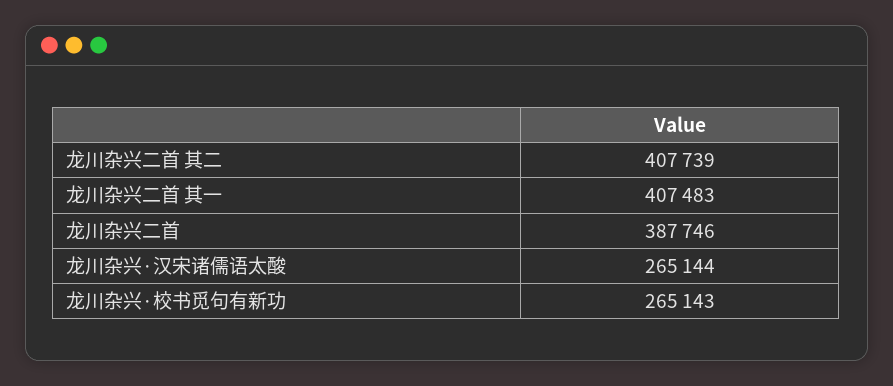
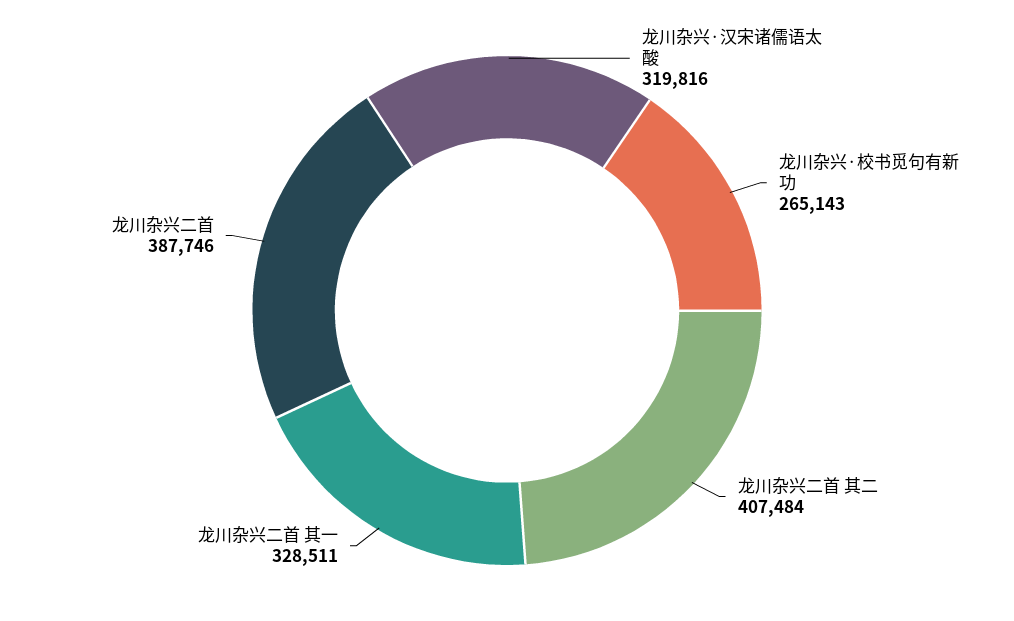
龙川杂兴二首 其二: 407739 -> 407484
龙川杂兴二首 其一: 407483 -> 328511
龙川杂兴·汉宋诸儒语太酸: 265144 -> 319816

